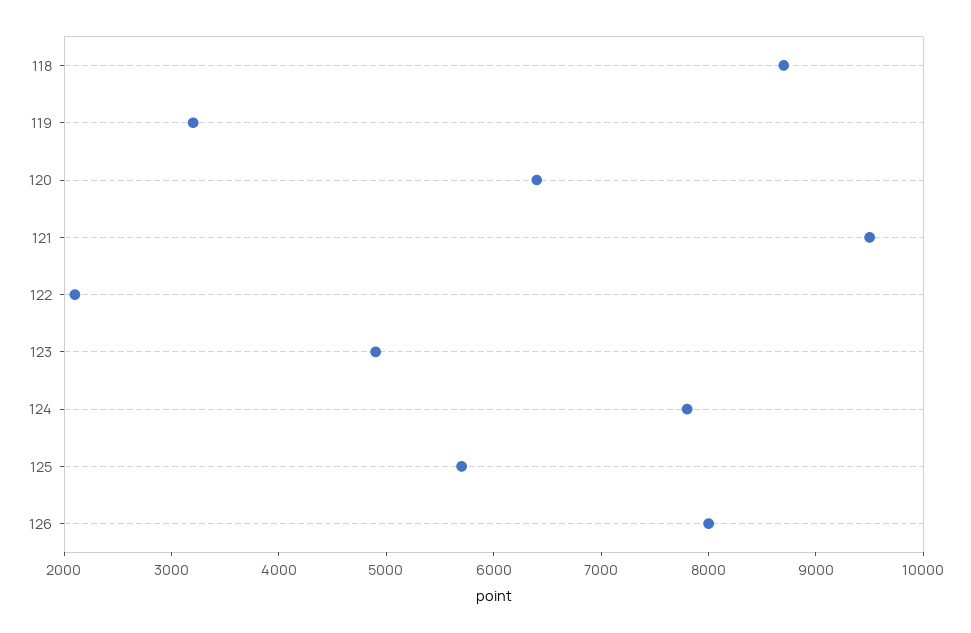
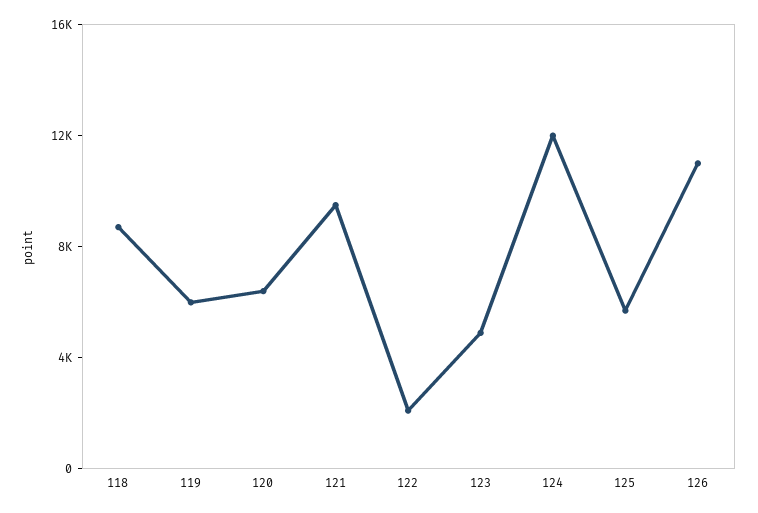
119: 3200 -> 6000
124: 7800 -> 12000
126: 8000 -> 11000

